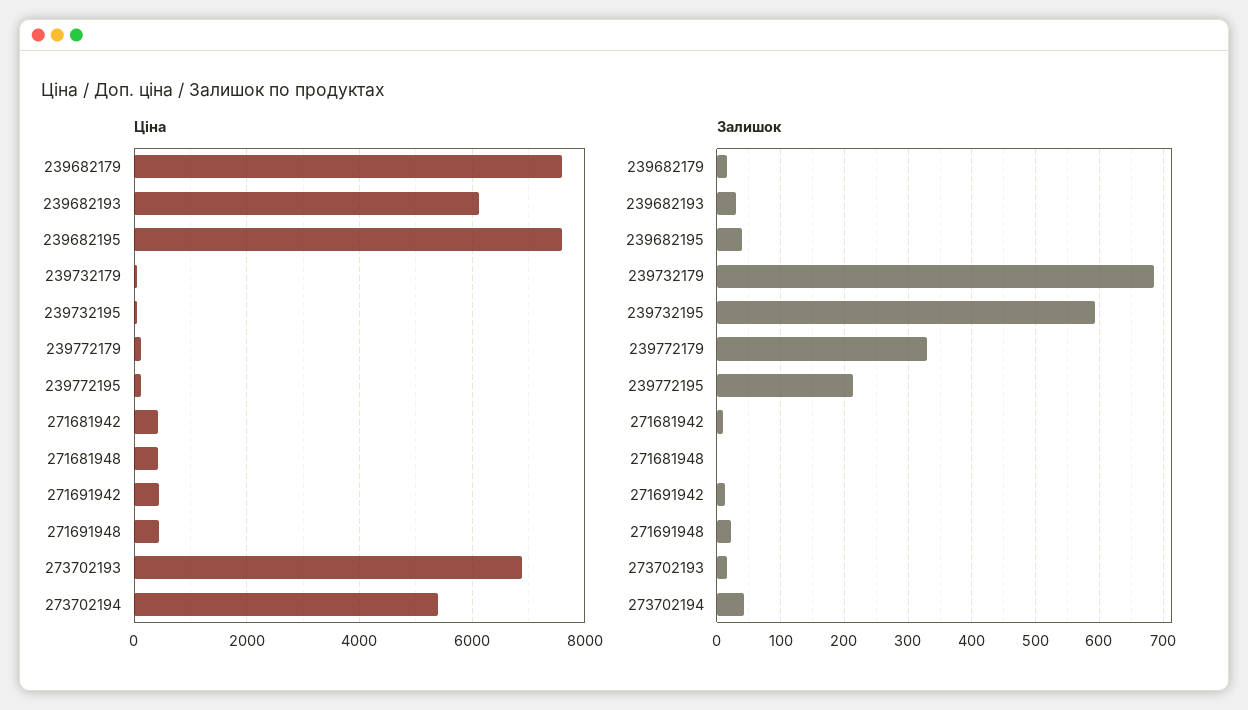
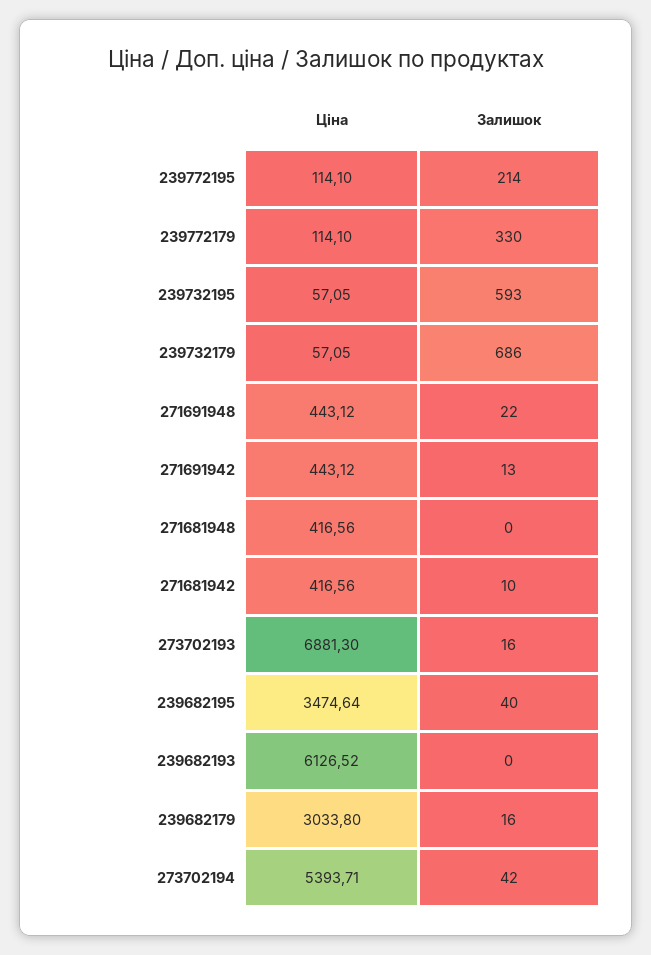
Ціна, 239682179: 7600 -> 3033.8
Ціна, 239682195: 7600 -> 3474.64
Залишок, 239682193: 30 -> 0

